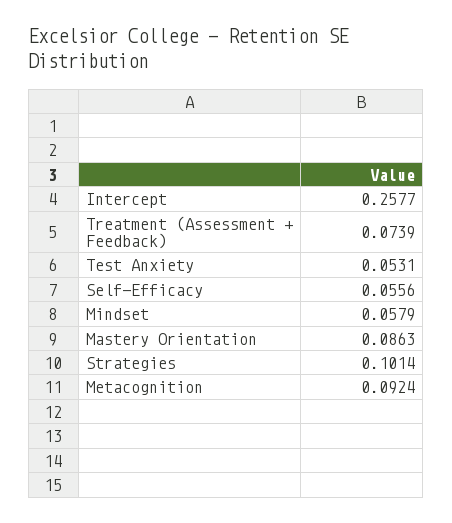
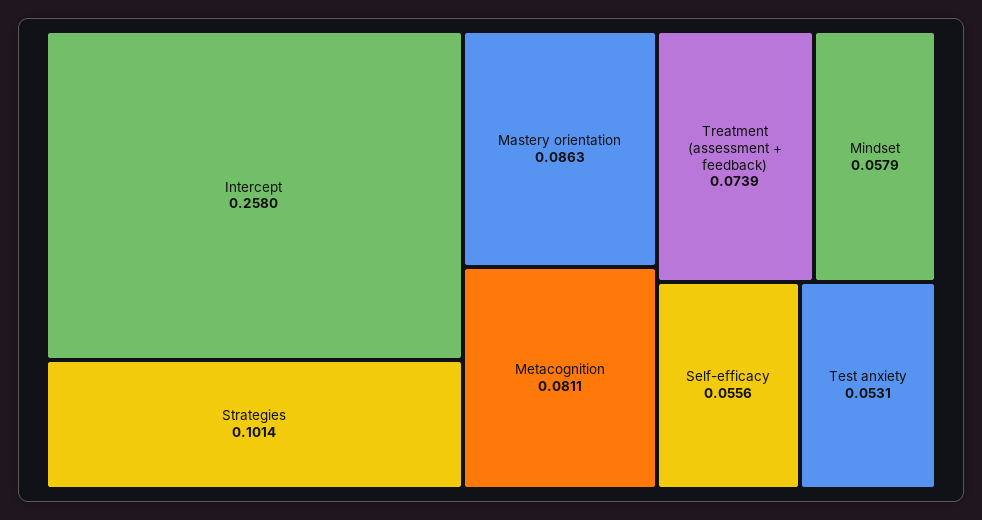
Intercept: 0.2577 -> 0.258
Metacognition: 0.0924 -> 0.0811

